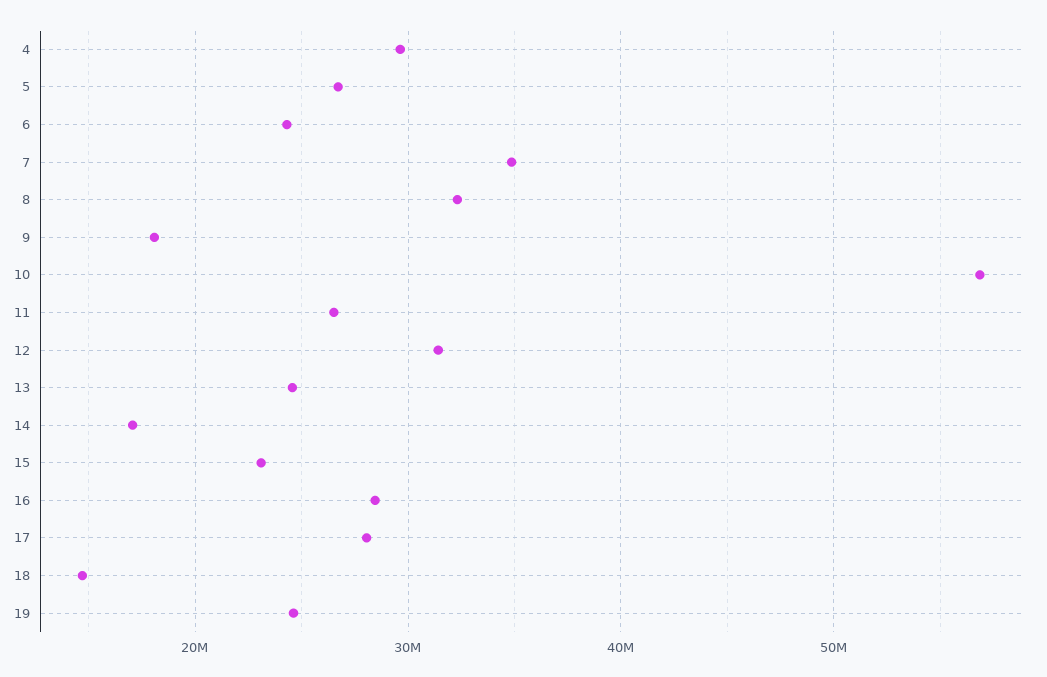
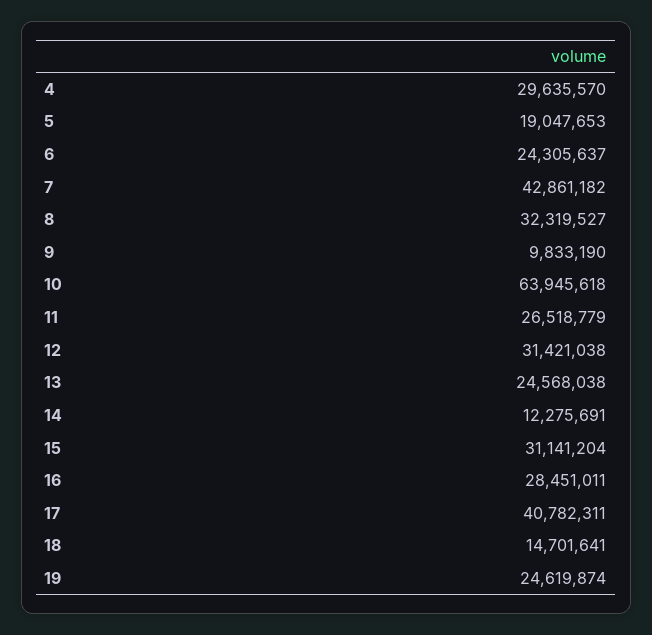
5: 27000000 -> 19047653
7: 35000000 -> 42861182
9: 18000000 -> 9833190
10: 57000000 -> 63945618
14: 17000000 -> 12275691
15: 23000000 -> 31141204
17: 28000000 -> 40782311

